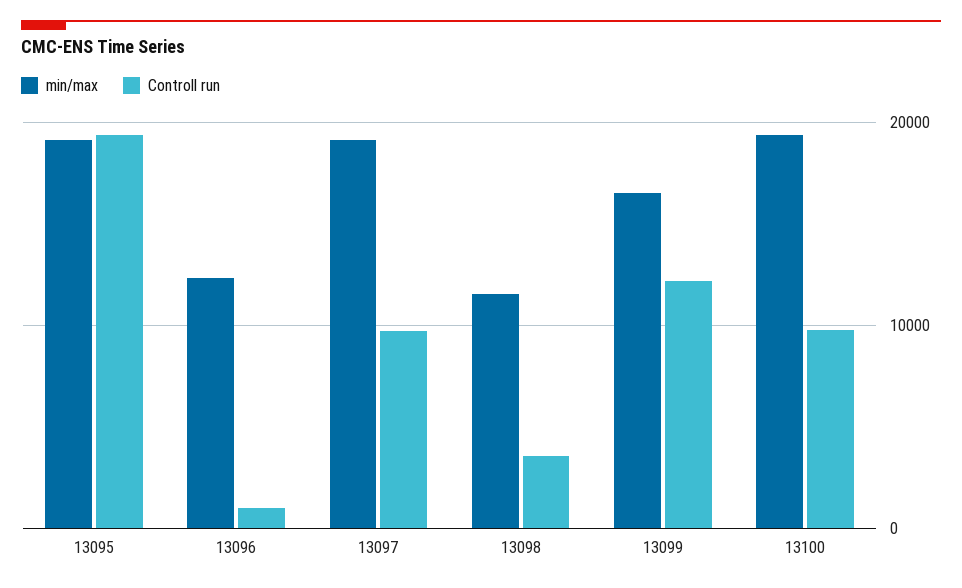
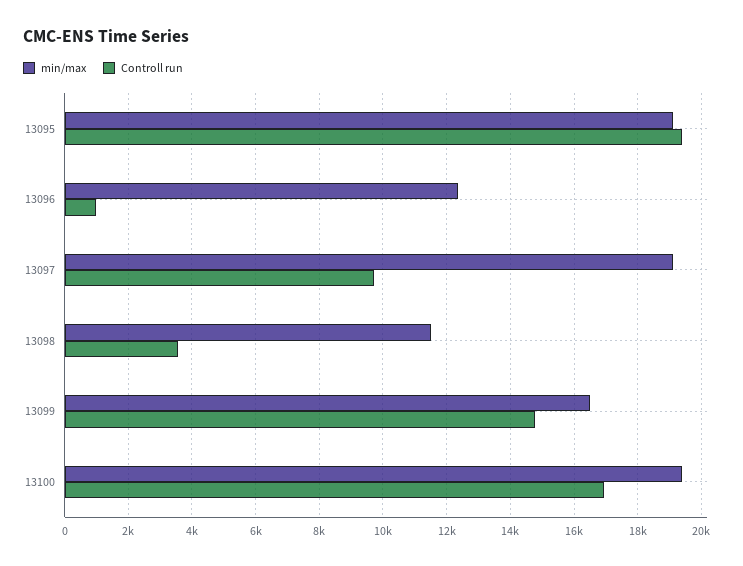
Controll run, 13099: 12000 -> 14800
Controll run, 13100: 10000 -> 17000

